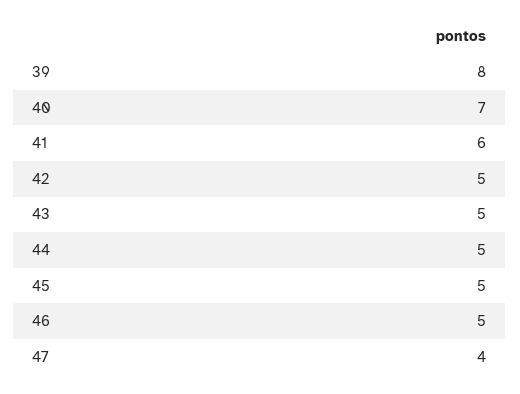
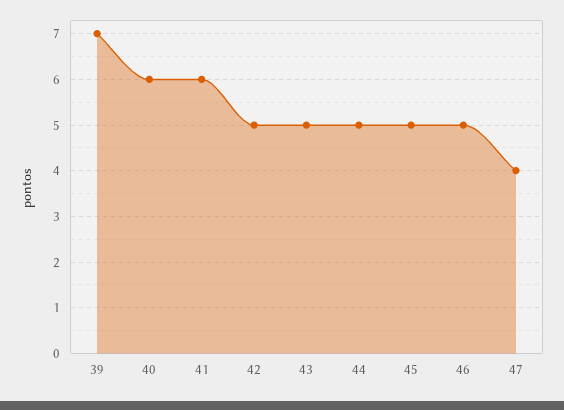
39: 8 -> 7
40: 7 -> 6

